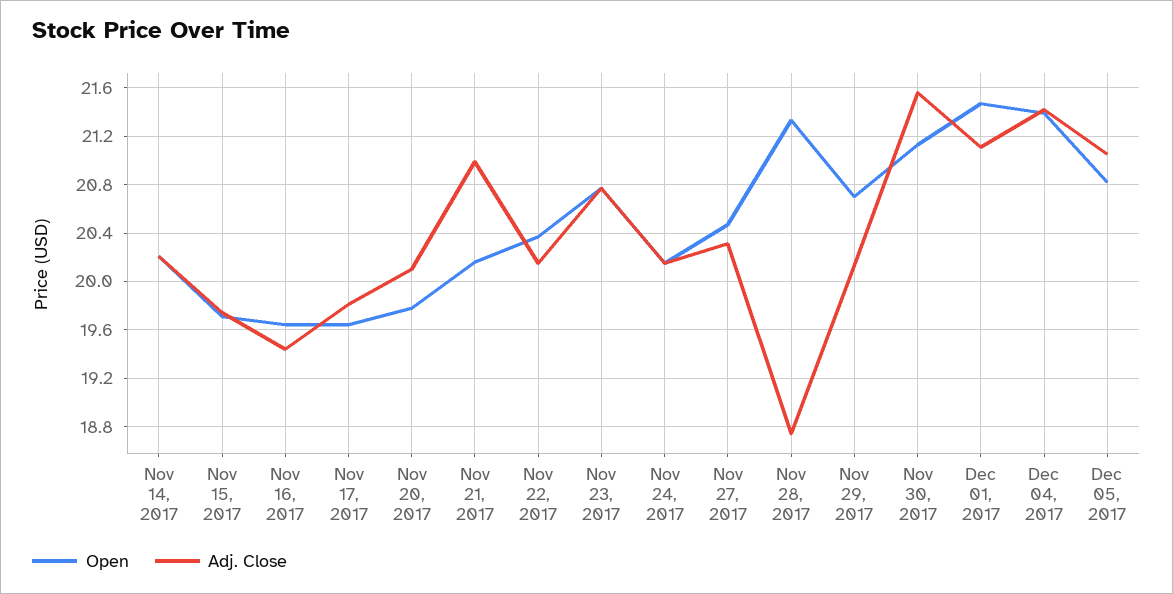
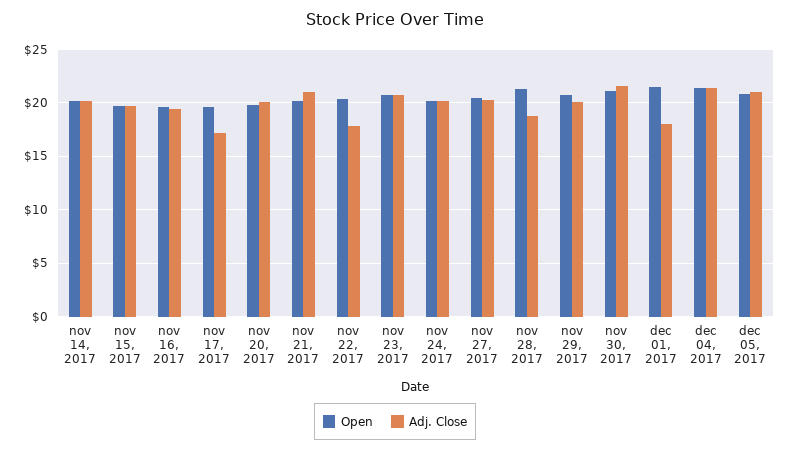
Adj. Close, Nov 17, 2017: 19.8 -> 17
Adj. Close, Nov 22, 2017: 20.15 -> 18
Adj. Close, Dec 01, 2017: 21.1 -> 18

